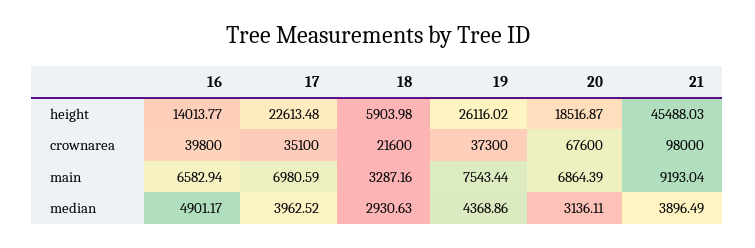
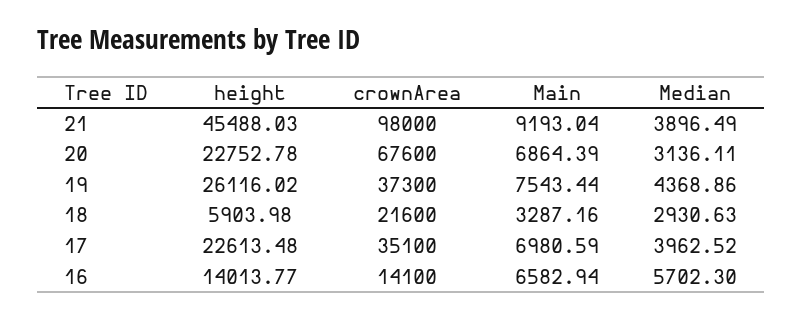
20, height: 18516.87 -> 22752.78
16, crownarea: 39800 -> 14100
16, median: 4901.17 -> 5702.3

